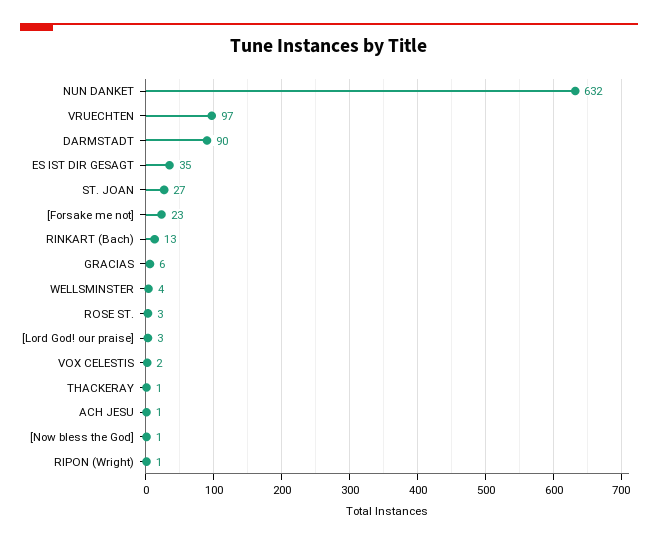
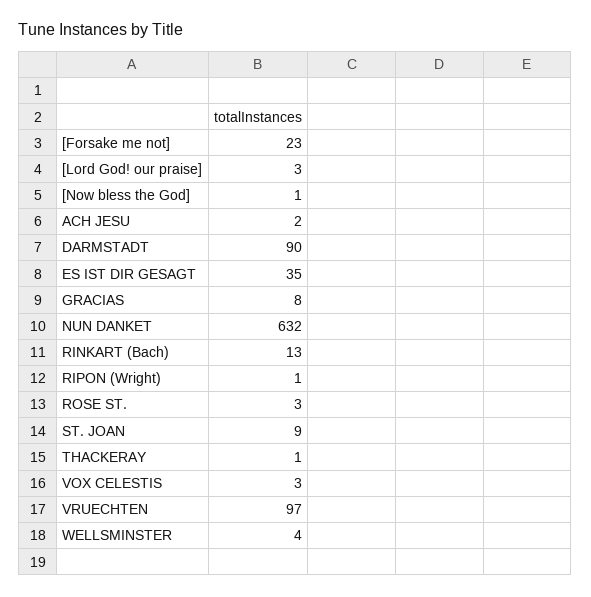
ST. JOAN: 27 -> 9
GRACIAS: 6 -> 8
VOX CELESTIS: 2 -> 3
ACH JESU: 1 -> 2

